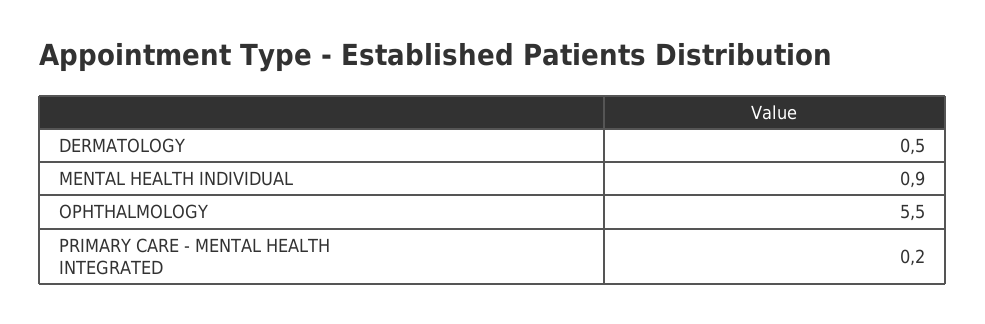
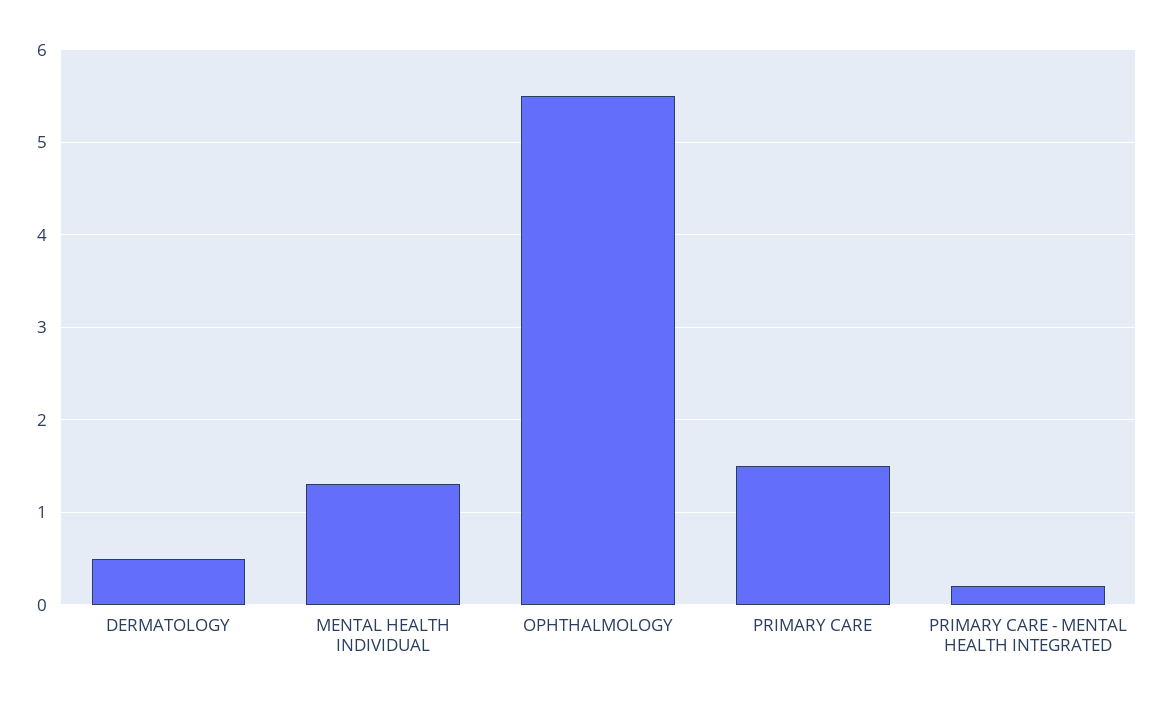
MENTAL HEALTH INDIVIDUAL: 0.9 -> 1.3
PRIMARY CARE: none -> 1.5

